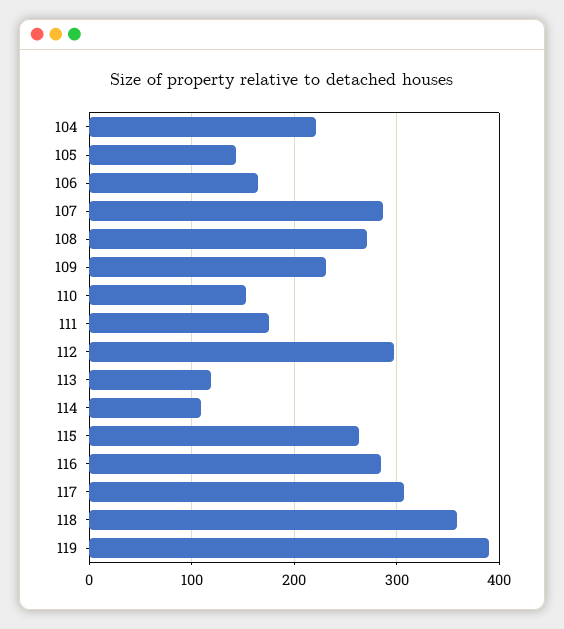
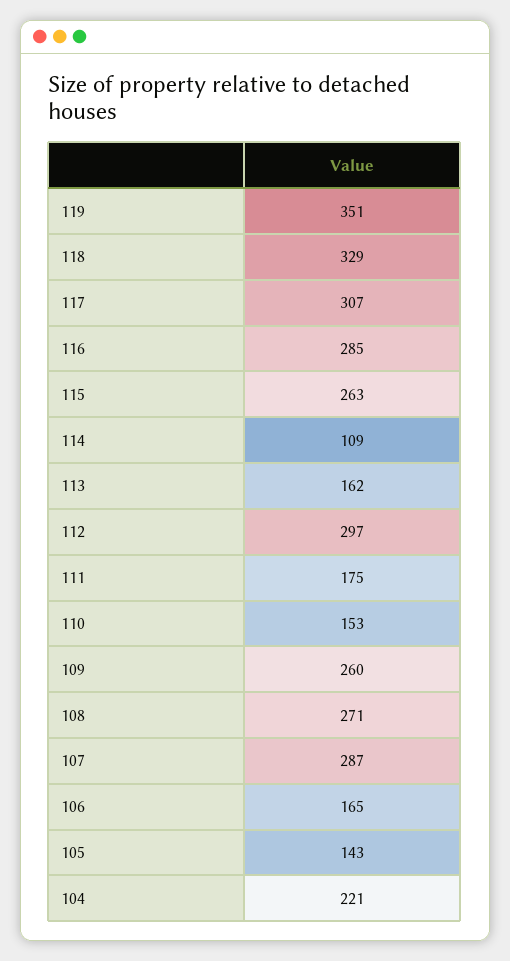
109: 230 -> 260
113: 120 -> 162
118: 360 -> 329
119: 390 -> 351

